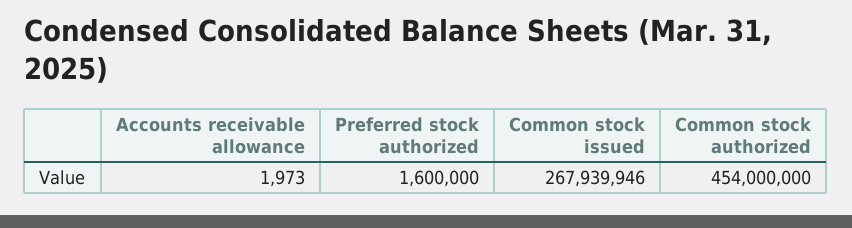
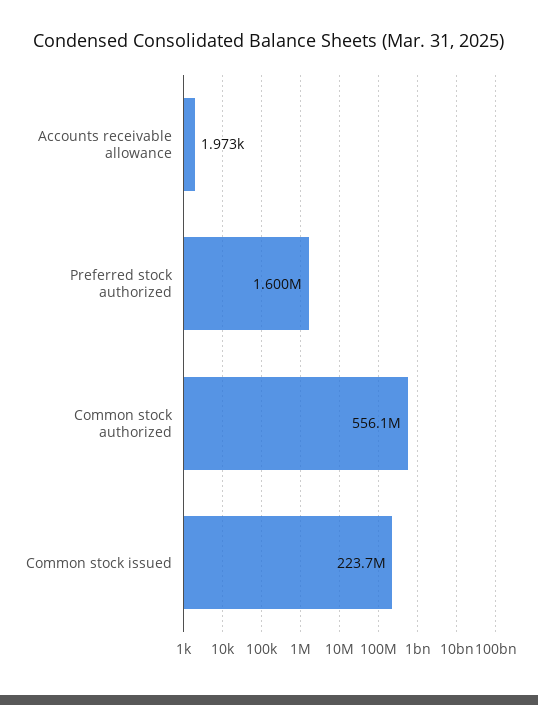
Common stock issued: 267939946 -> 223700000
Common stock authorized: 454000000 -> 556100000

